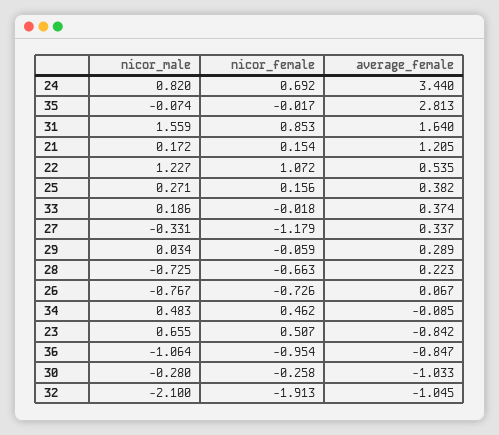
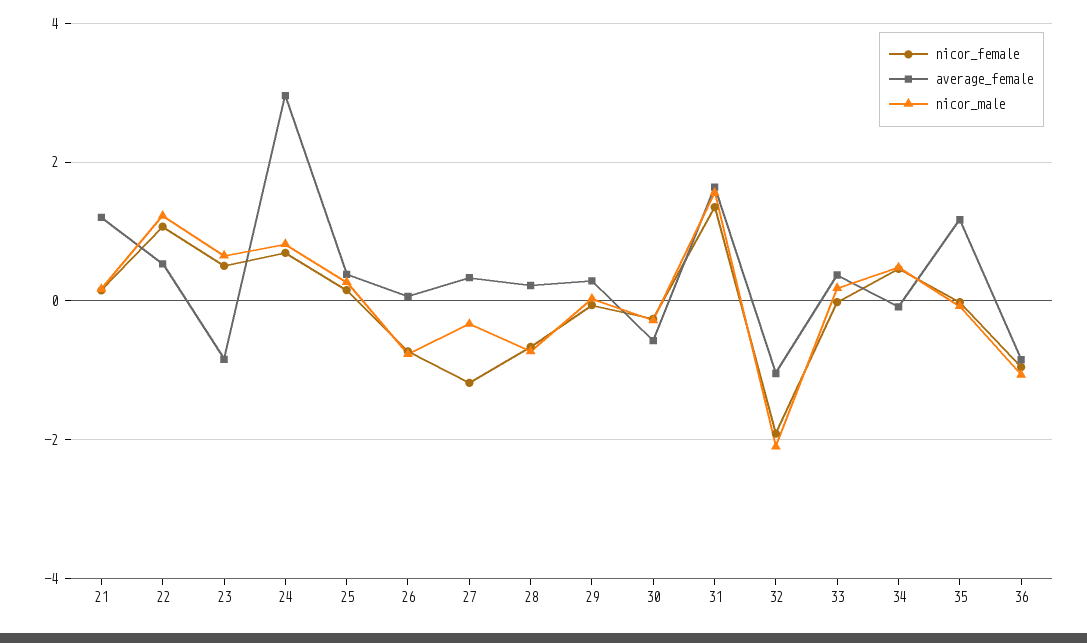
average_female, 24: 3.44 -> 3
average_female, 35: 2.813 -> 1.2
nicor_female, 31: 0.853 -> 1.4
average_female, 30: -1.033 -> -0.6

